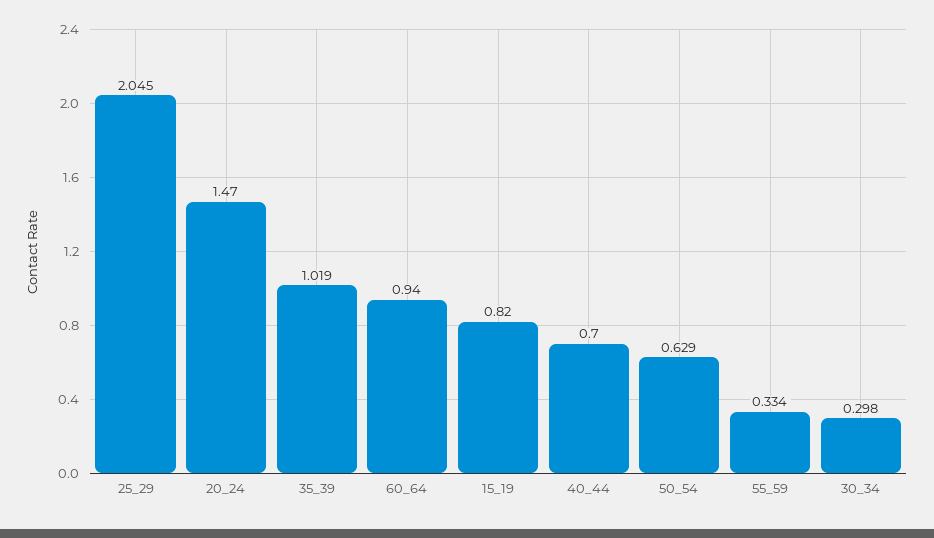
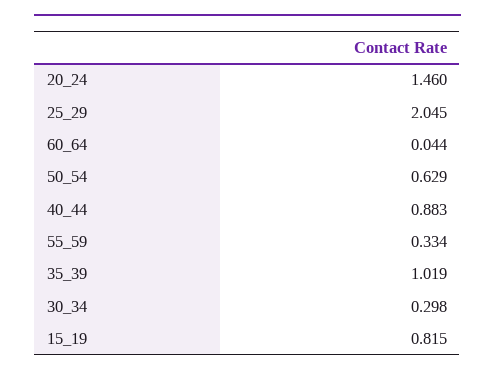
20_24: 1.47 -> 1.46
60_64: 0.94 -> 0.044
15_19: 0.82 -> 0.815
40_44: 0.7 -> 0.883

